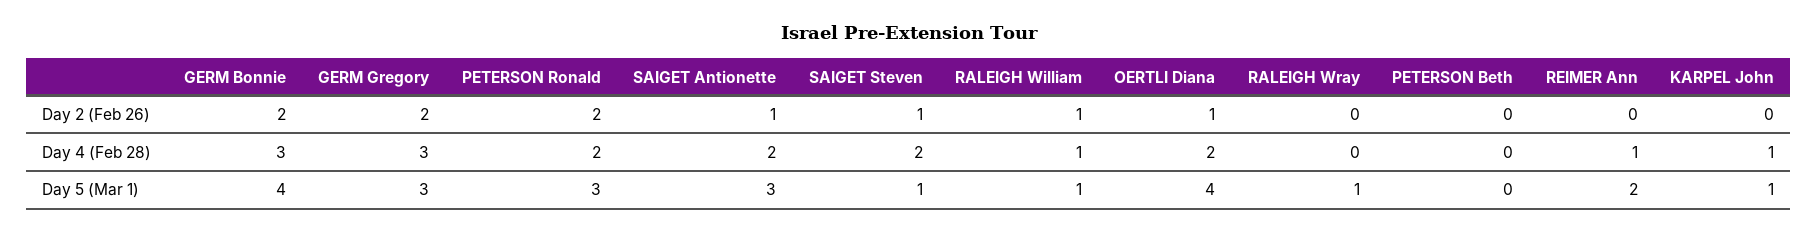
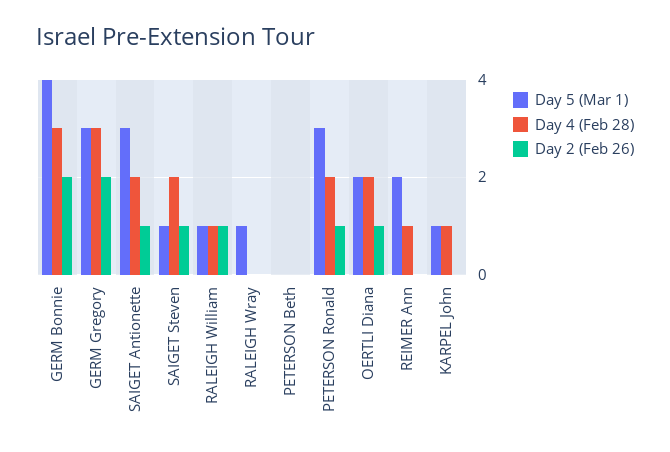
Day 2 (Feb 26), PETERSON Ronald: 2 -> 1
Day 5 (Mar 1), OERTLI Diana: 4 -> 2

